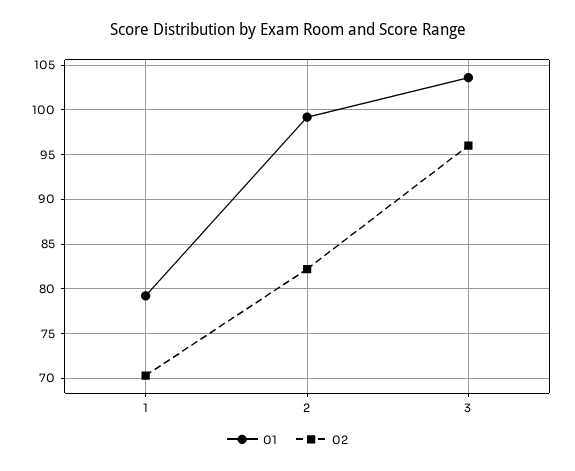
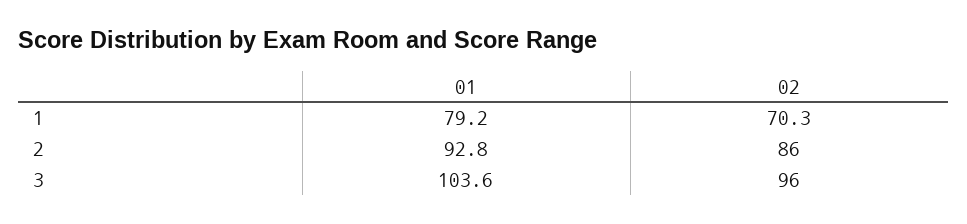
01, 2: 99 -> 92.8
02, 2: 82 -> 86

